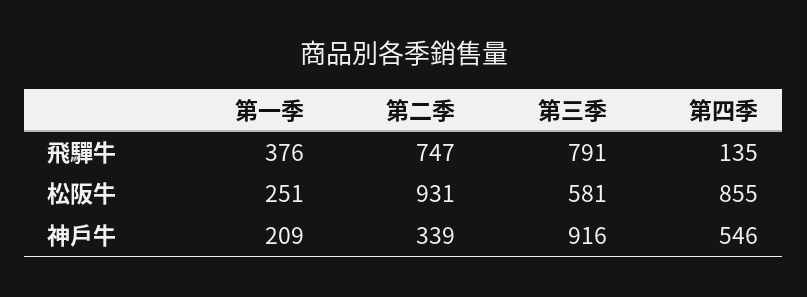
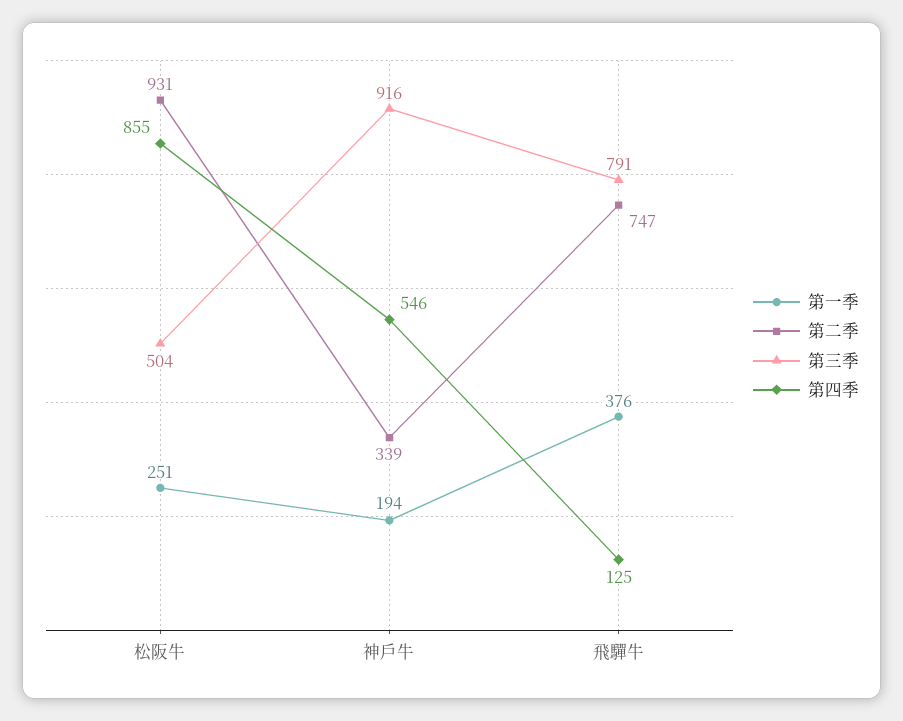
第四季, 飛驒牛: 135 -> 125
第三季, 松阪牛: 581 -> 504
第一季, 神戶牛: 209 -> 194

